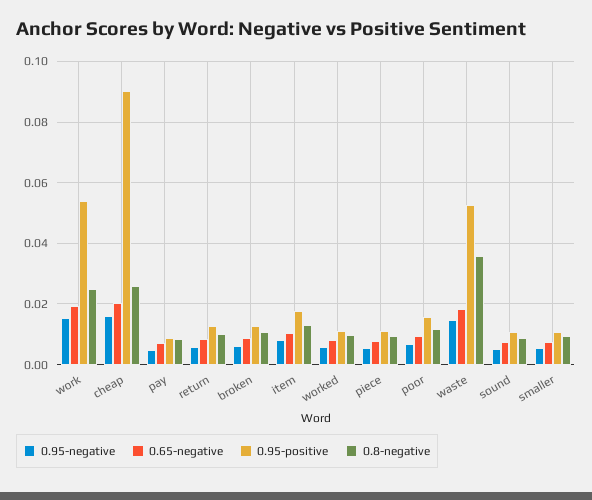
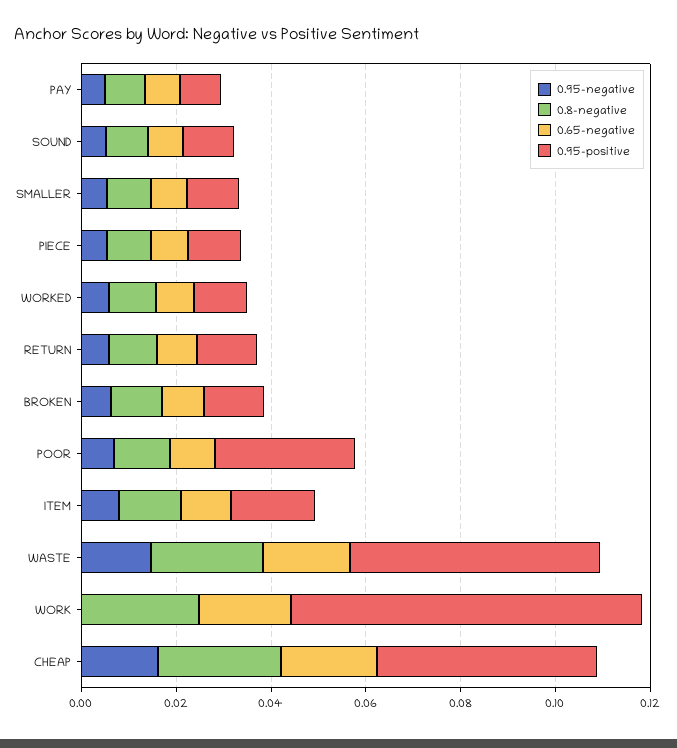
0.95-negative, work: 0.016 -> 0
0.95-positive, work: 0.054 -> 0.075
0.95-positive, cheap: 0.09 -> 0.045
0.95-positive, poor: 0.016 -> 0.03
0.8-negative, waste: 0.036 -> 0.025

